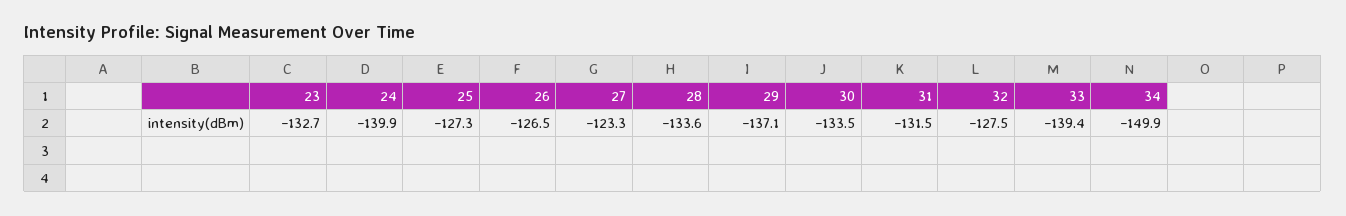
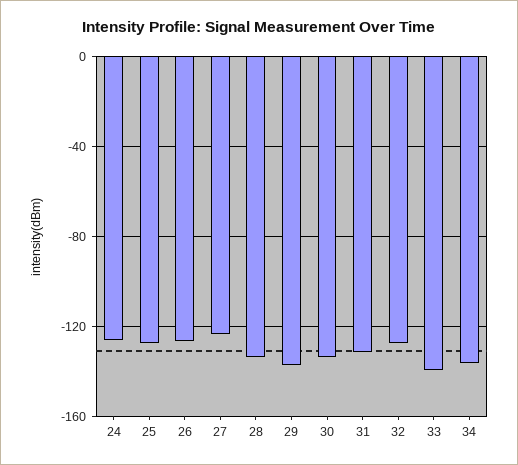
23: -132.7 -> none
24: -139.9 -> -125
34: -149.9 -> -135

